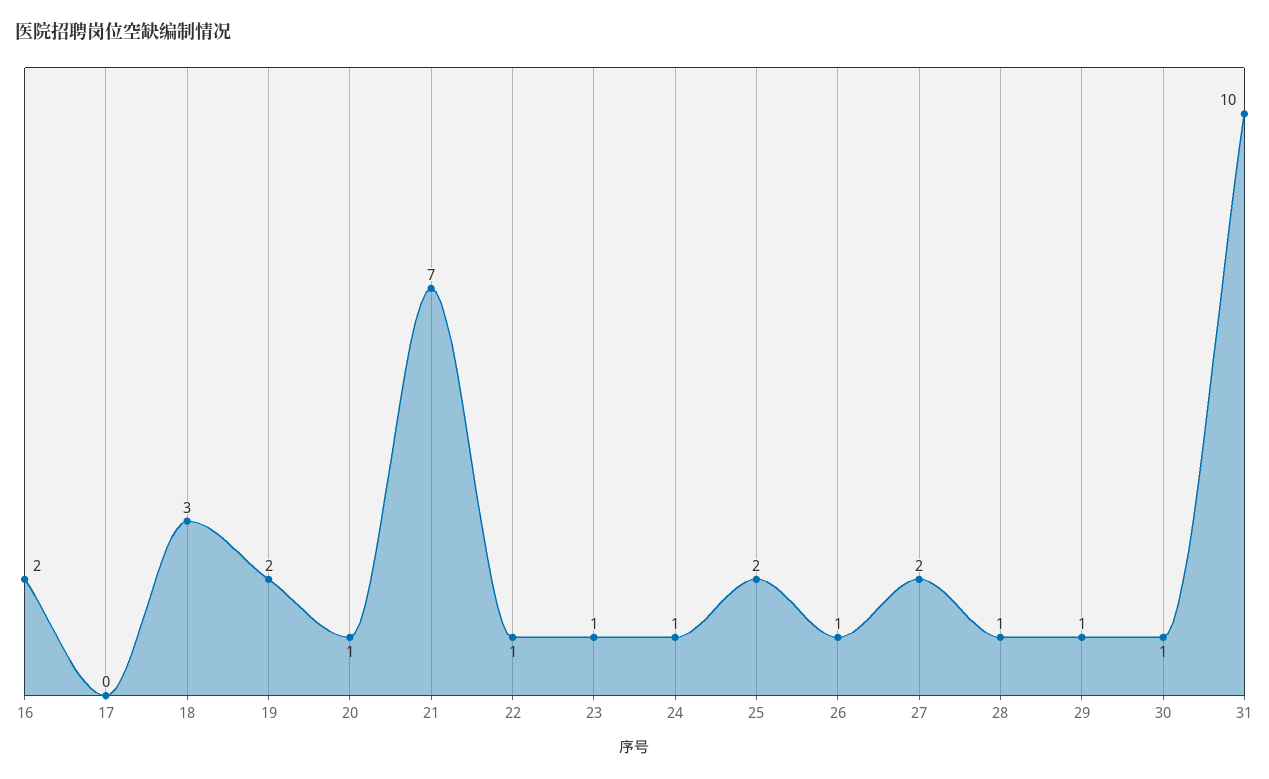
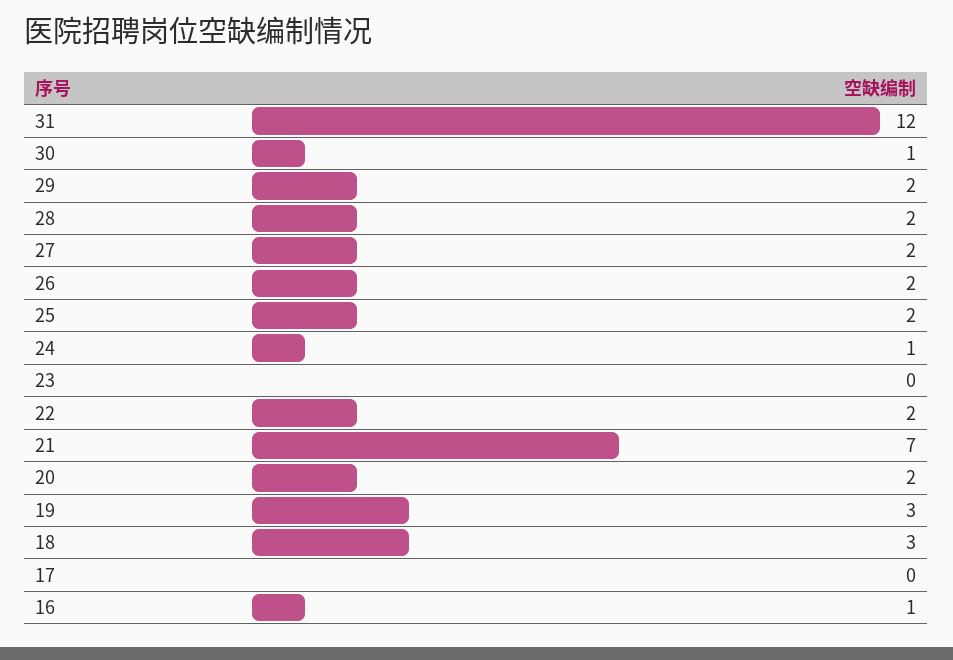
16: 2 -> 1
19: 2 -> 3
20: 1 -> 2
22: 1 -> 2
23: 1 -> 0
26: 1 -> 2
28: 1 -> 2
29: 1 -> 2
31: 10 -> 12

